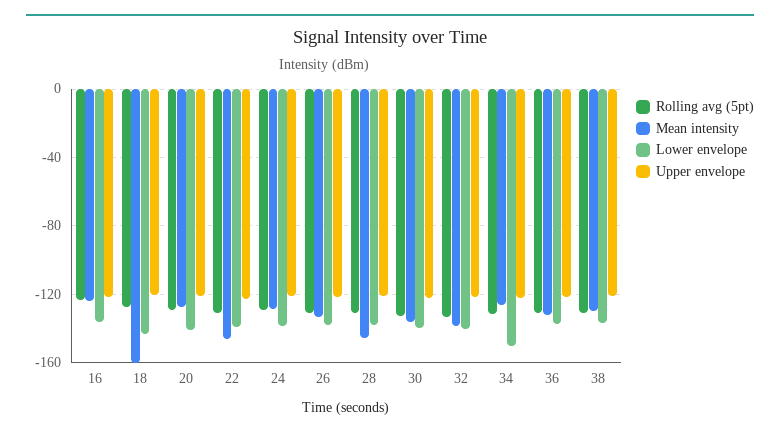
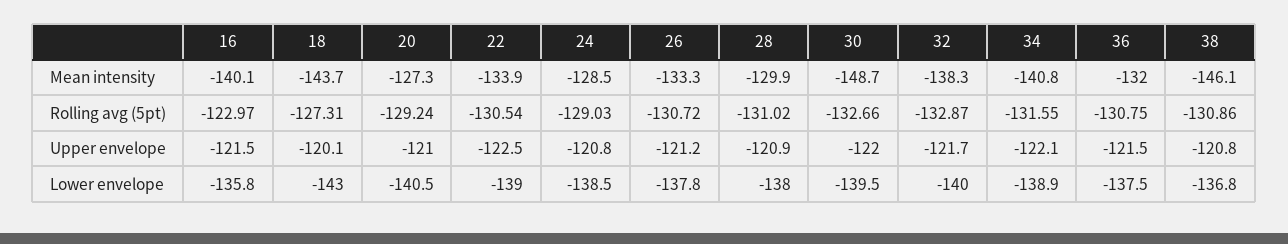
Mean intensity, 16: -125 -> -140.1
Mean intensity, 18: -160 -> -143.7
Mean intensity, 22: -145 -> -133.9
Mean intensity, 28: -145 -> -129.9
Mean intensity, 30: -135 -> -148.7
Mean intensity, 34: -125 -> -140.8
Lower envelope, 34: -150 -> -138.9
Mean intensity, 38: -130 -> -146.1

